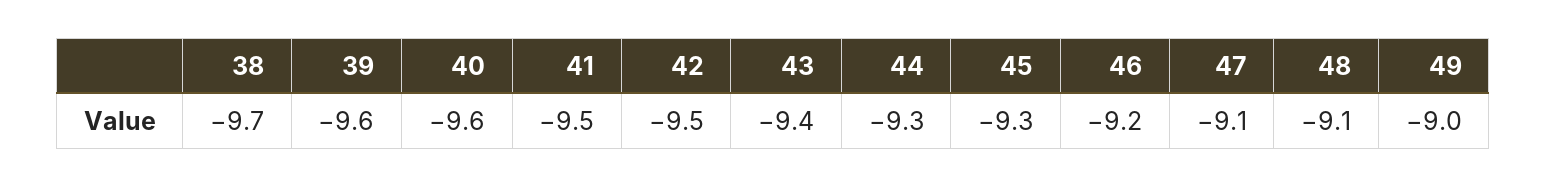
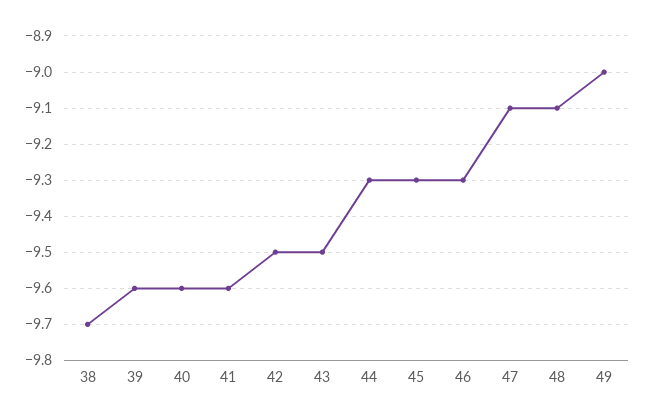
41: -9.5 -> -9.6
43: -9.4 -> -9.5
46: -9.2 -> -9.3

